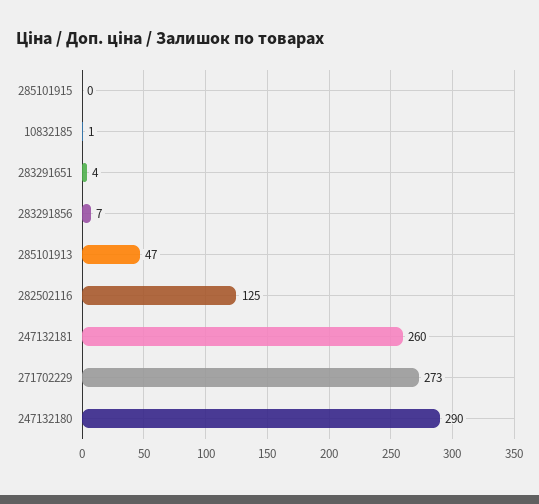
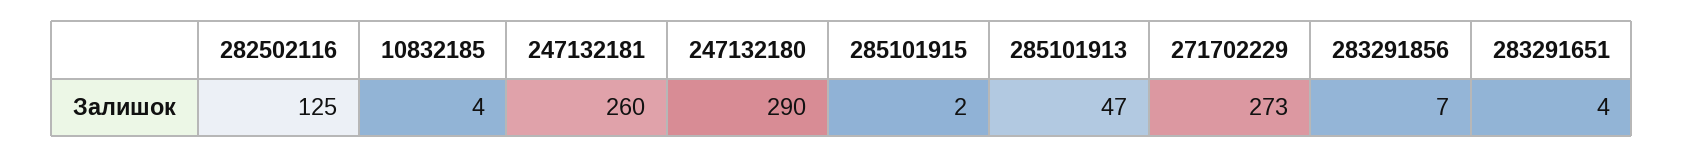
285101915: 0 -> 2
10832185: 1 -> 4

